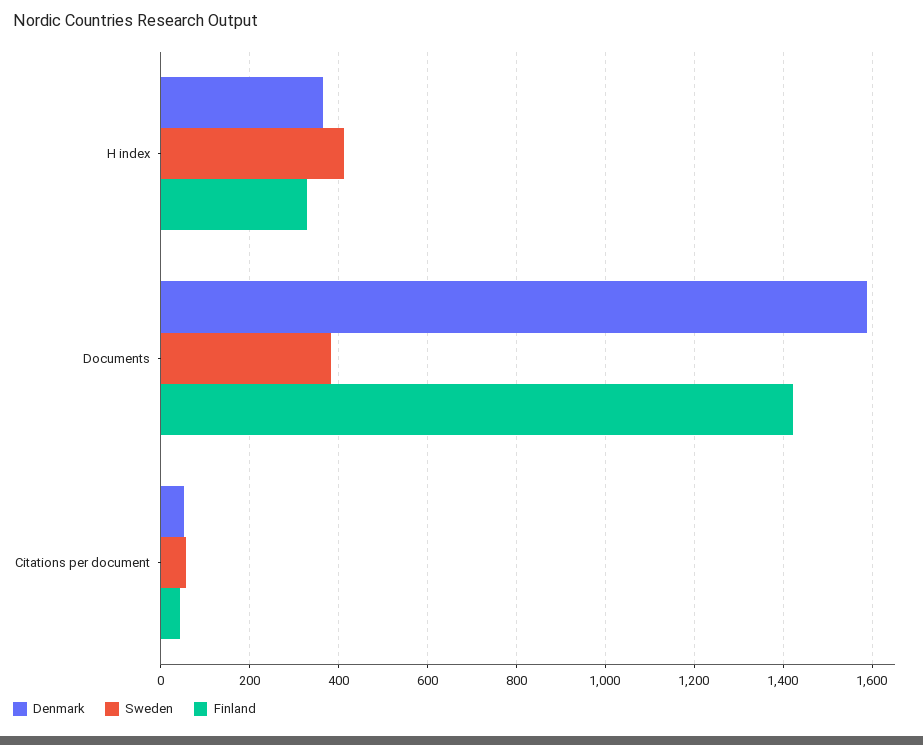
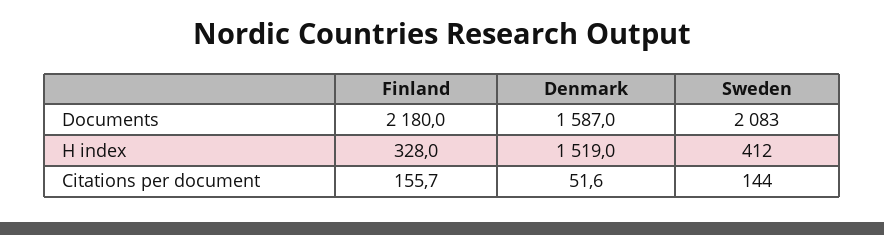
Denmark, H index: 360 -> 1519
Sweden, Documents: 380 -> 2083
Finland, Documents: 1420 -> 2180
Sweden, Citations per document: 60 -> 144
Finland, Citations per document: 40 -> 155.7

